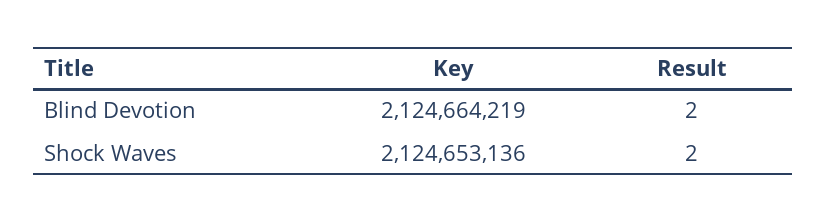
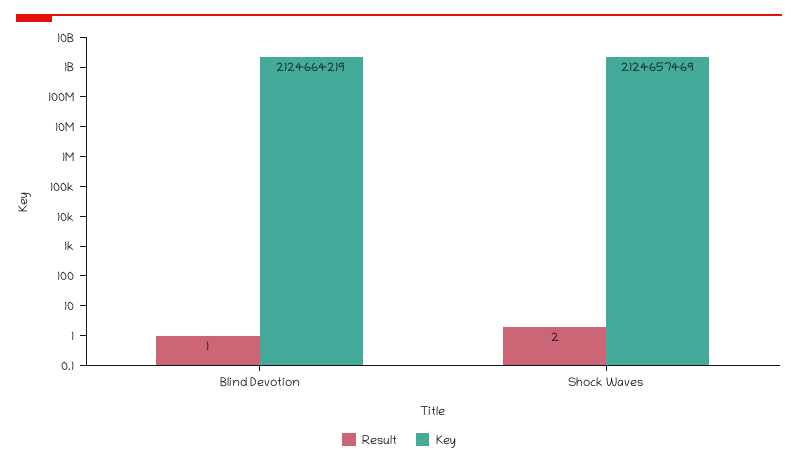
Result, Blind Devotion: 2 -> 1
Key, Shock Waves: 2124653136 -> 2124657469

